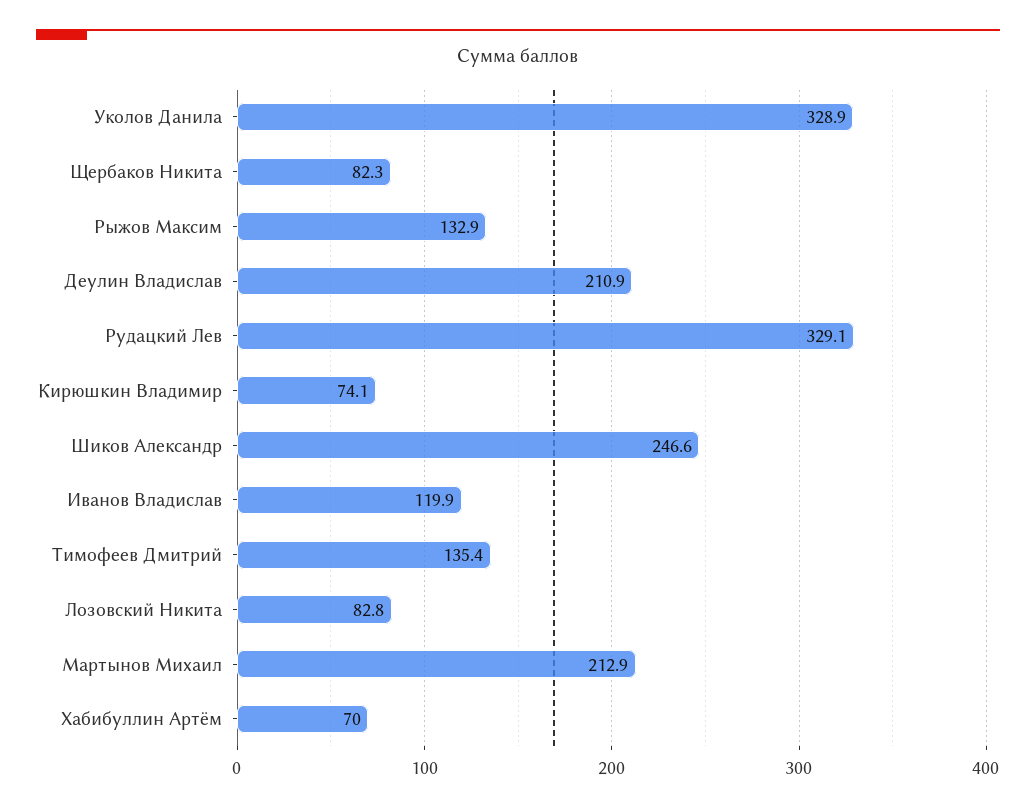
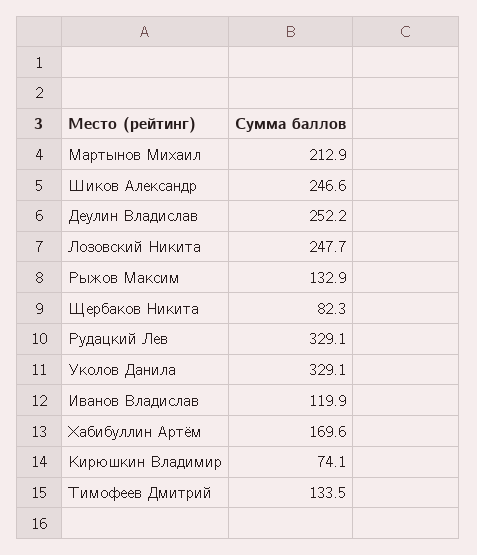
Уколов Данила: 328.9 -> 329.1
Деулин Владислав: 210.9 -> 252.2
Тимофеев Дмитрий: 135.4 -> 133.5
Лозовский Никита: 82.8 -> 247.7
Хабибуллин Артём: 70 -> 169.6

